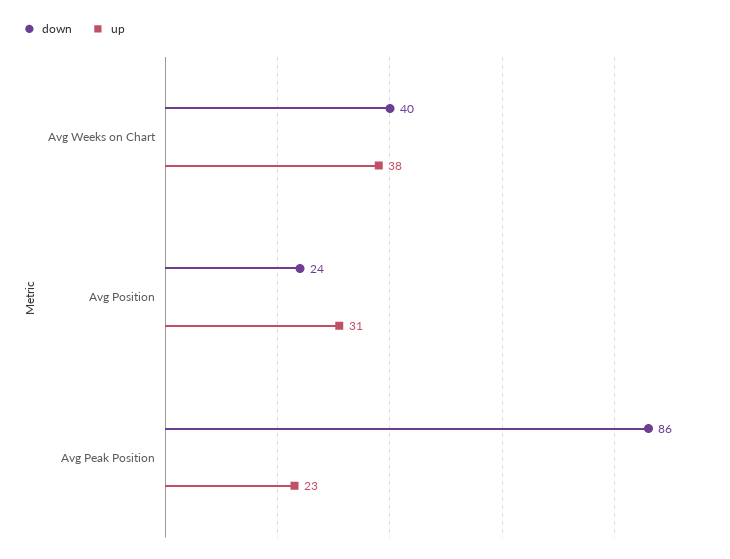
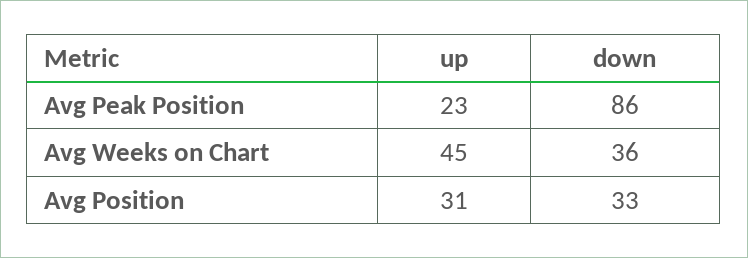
down, Avg Weeks on Chart: 40 -> 36
up, Avg Weeks on Chart: 38 -> 45
down, Avg Position: 24 -> 33

